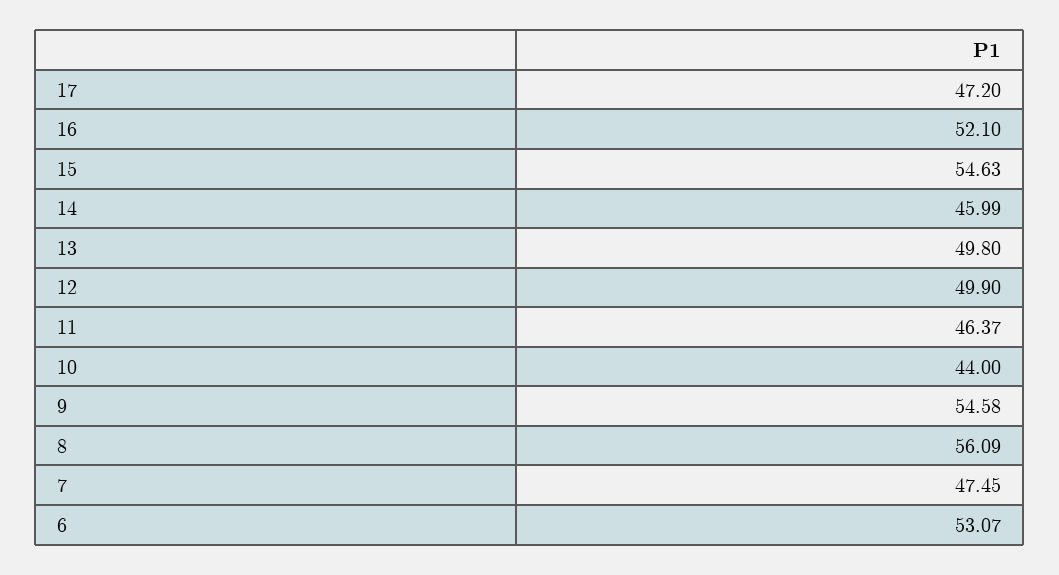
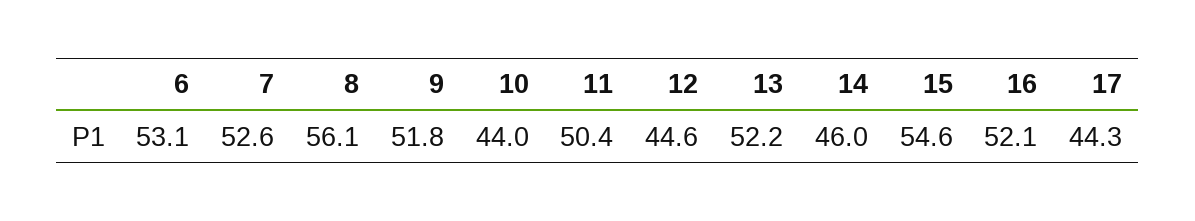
17: 47.2 -> 44.3
13: 49.8 -> 52.2
12: 49.9 -> 44.6
11: 46.37 -> 50.4
9: 54.58 -> 51.8
7: 47.45 -> 52.6

